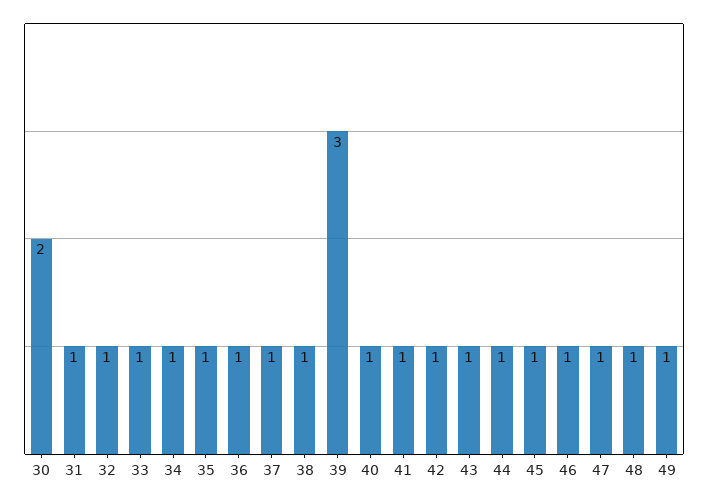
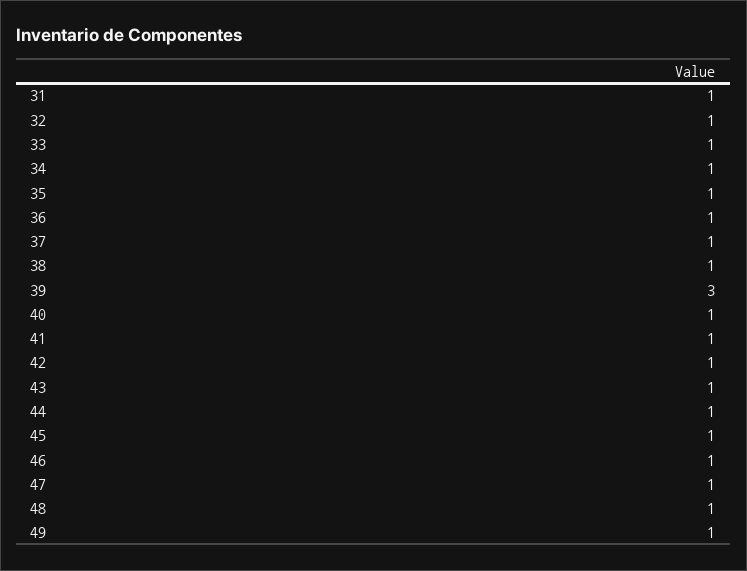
30: 2 -> none

